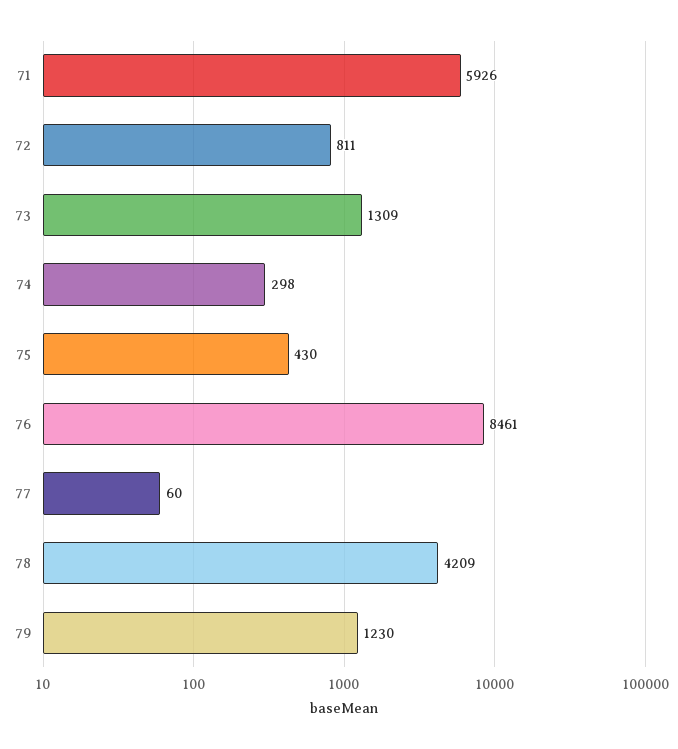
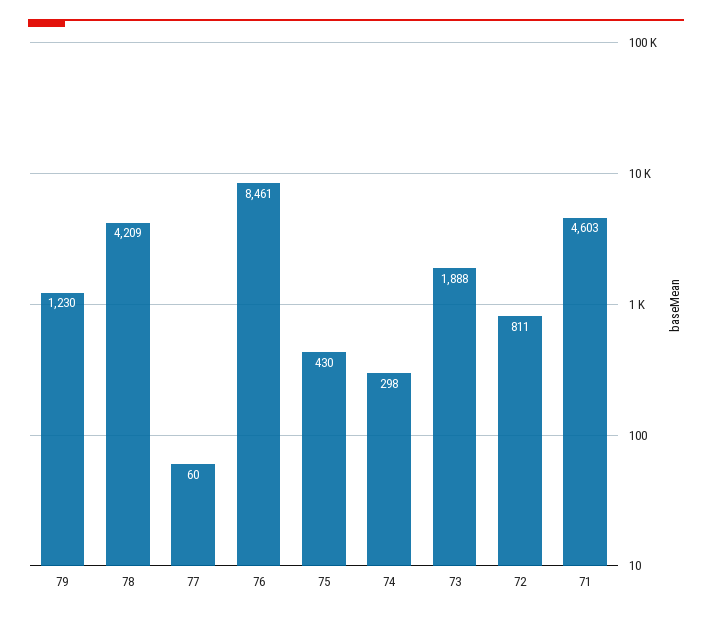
71: 5926 -> 4603
73: 1309 -> 1888

